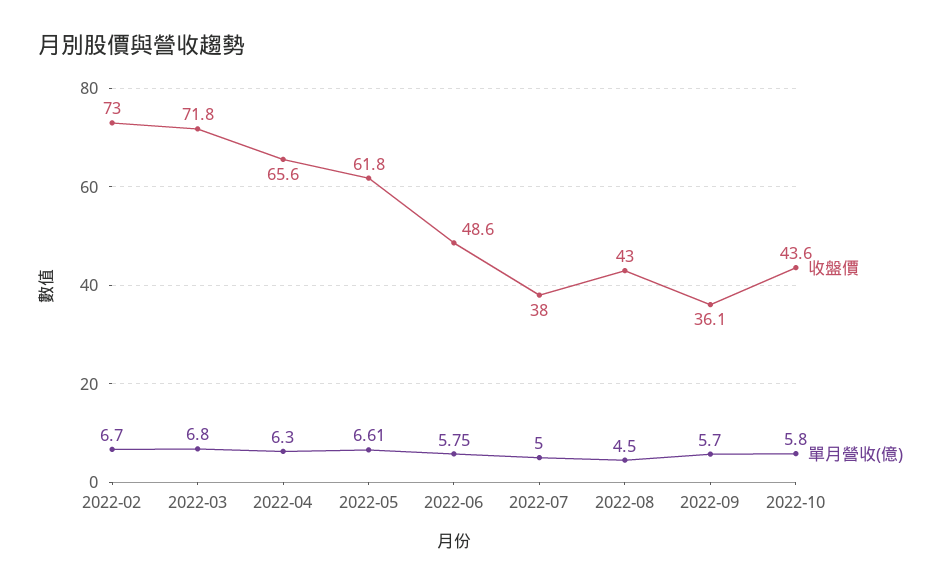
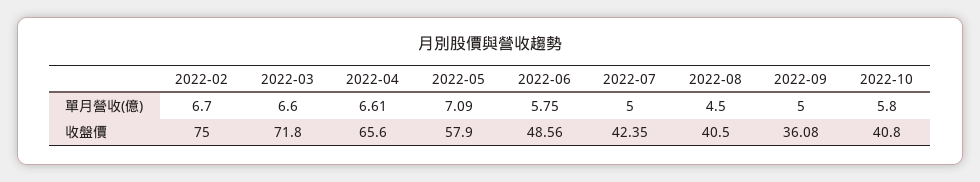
收盤價, 2022-02: 73 -> 75
單月營收(億), 2022-03: 6.8 -> 6.6
單月營收(億), 2022-04: 6.3 -> 6.61
收盤價, 2022-05: 61.8 -> 57.9
單月營收(億), 2022-05: 6.61 -> 7.09
收盤價, 2022-07: 38 -> 42.35
收盤價, 2022-08: 43 -> 40.5
單月營收(億), 2022-09: 5.7 -> 5
收盤價, 2022-10: 43.6 -> 40.8

